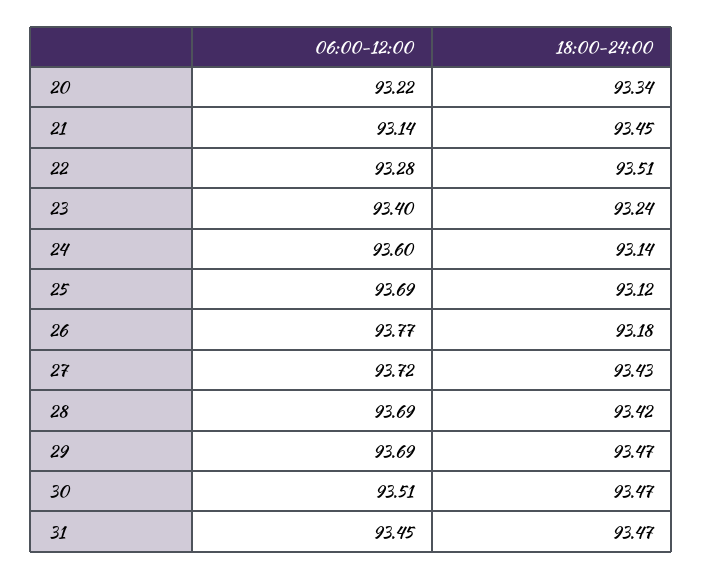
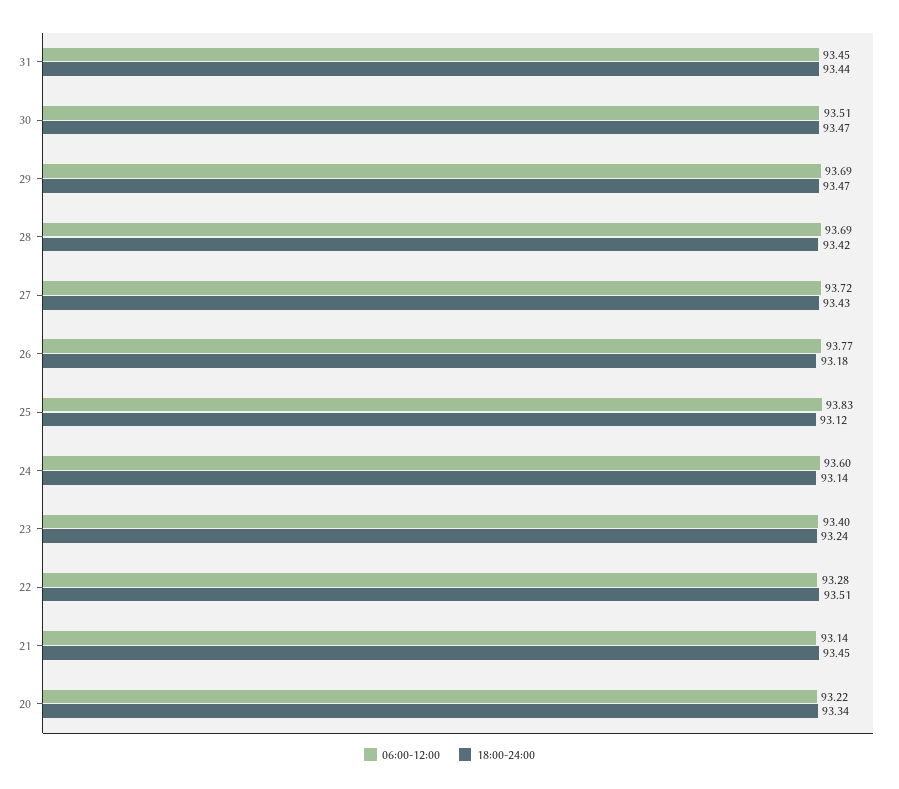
06:00-12:00, 25: 93.69 -> 93.83
18:00-24:00, 31: 93.47 -> 93.44

